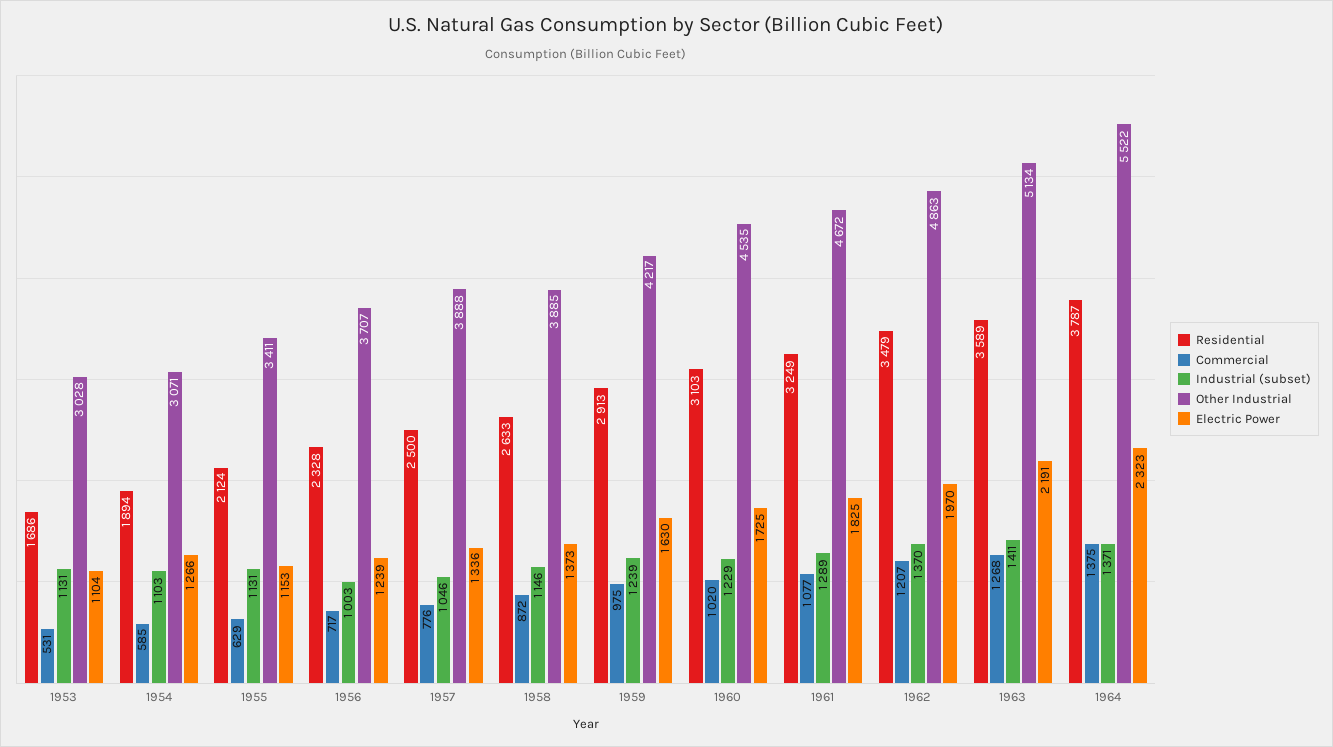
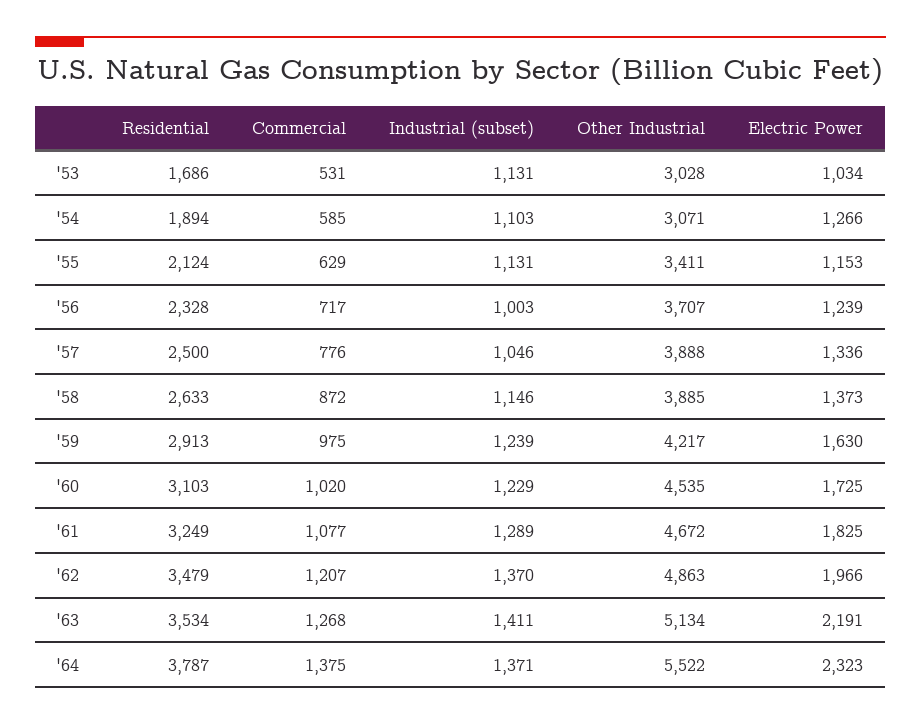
Electric Power, 1953: 1104 -> 1034
Electric Power, 1962: 1970 -> 1966
Residential, 1963: 3589 -> 3534

